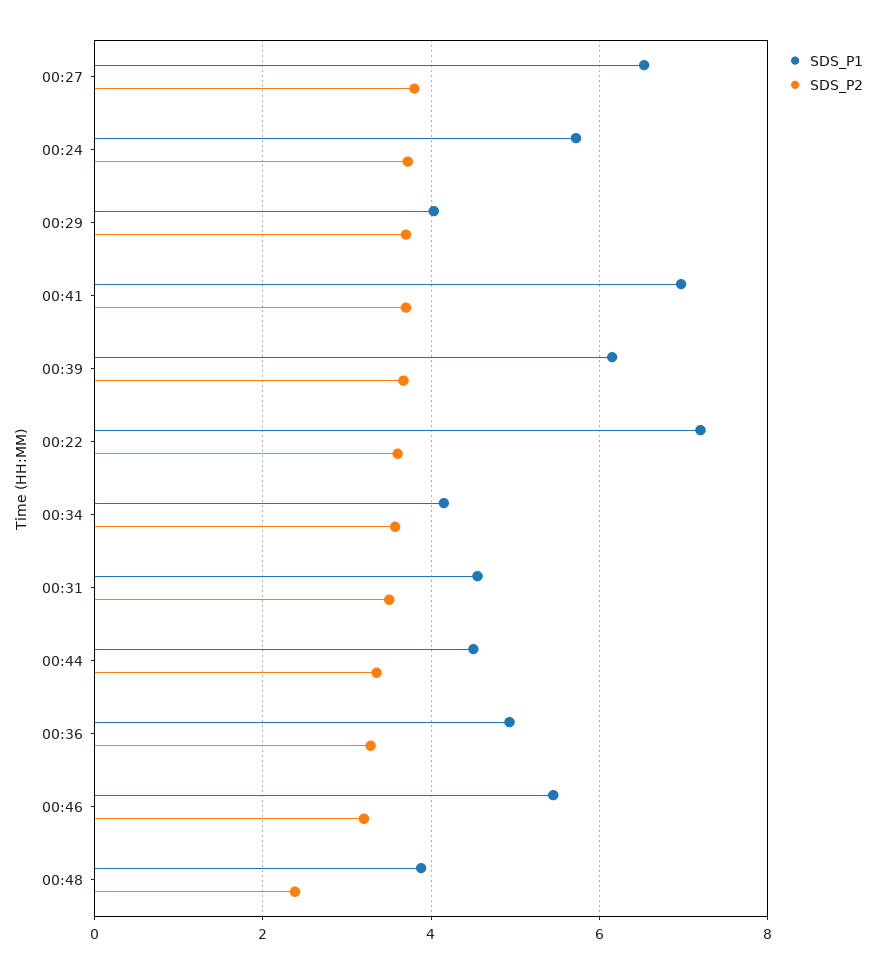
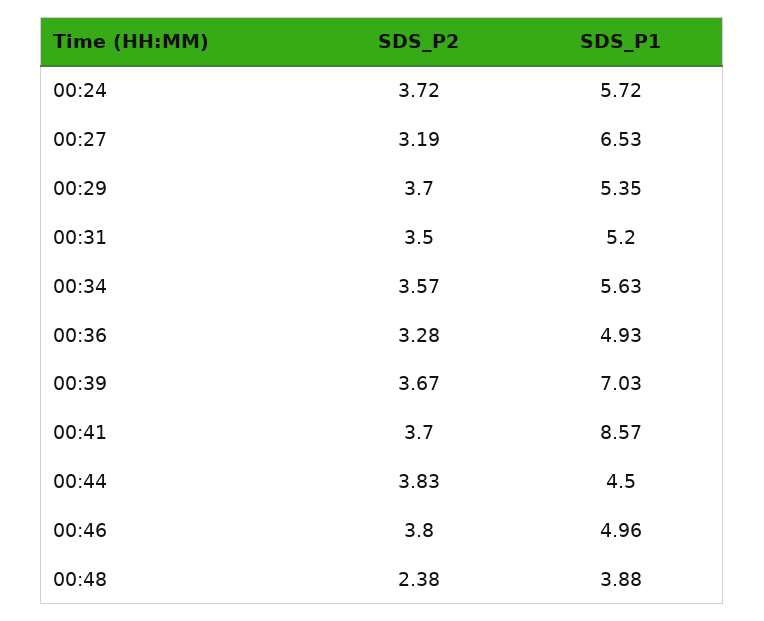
SDS_P2, 00:27: 3.8 -> 3.19
SDS_P1, 00:29: 4 -> 5.35
SDS_P1, 00:41: 7 -> 8.57
SDS_P1, 00:39: 6.2 -> 7.03
SDS_P1, 00:22: 7.2 -> none
SDS_P2, 00:22: 3.6 -> none
SDS_P1, 00:34: 4.2 -> 5.63
SDS_P1, 00:31: 4.6 -> 5.2
SDS_P2, 00:44: 3.4 -> 3.83
SDS_P1, 00:46: 5.4 -> 4.96
SDS_P2, 00:46: 3.2 -> 3.8

